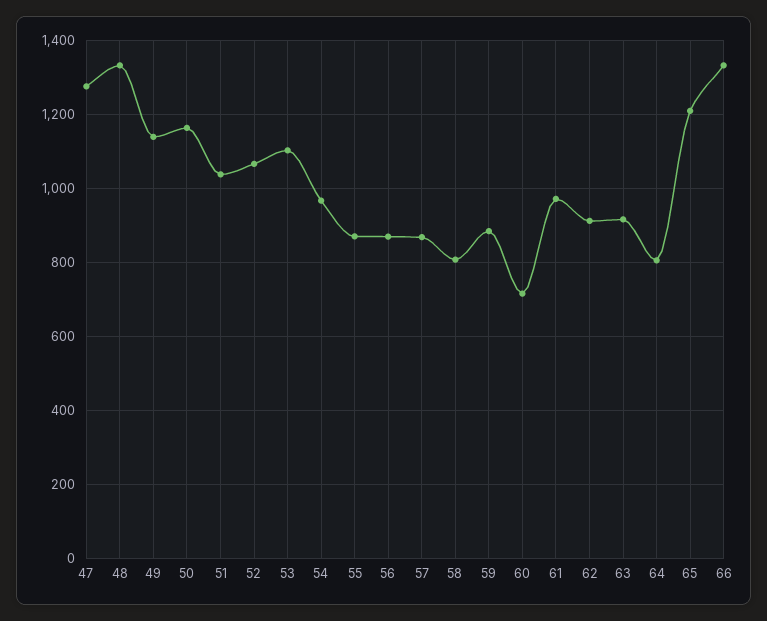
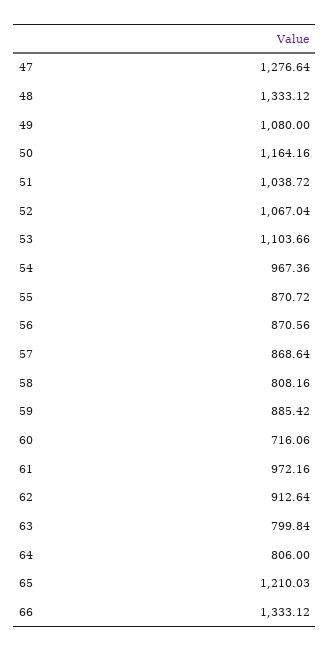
49: 1140 -> 1080
63: 920 -> 799.84

